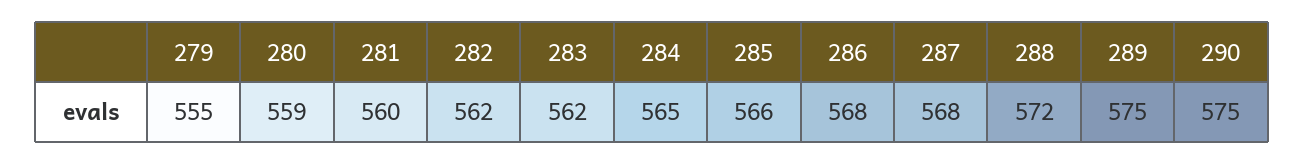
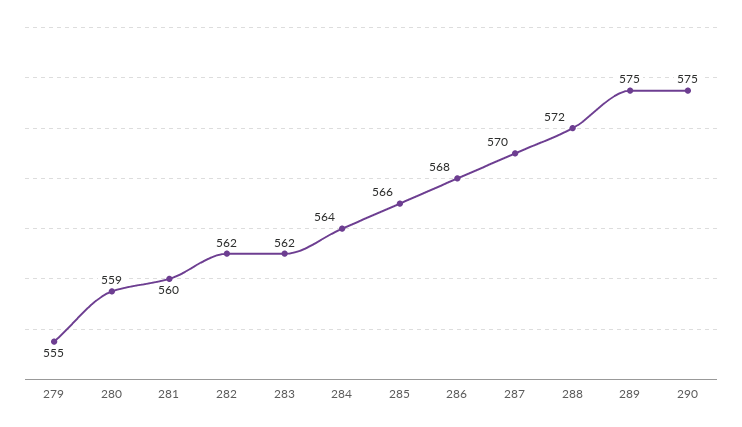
284: 565 -> 564
287: 568 -> 570

